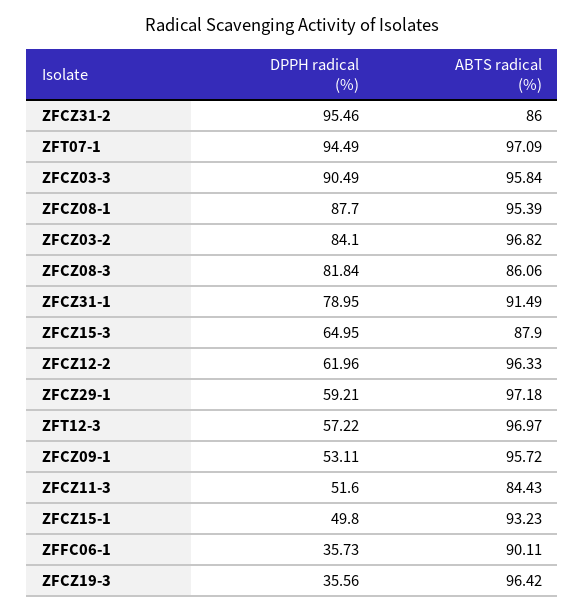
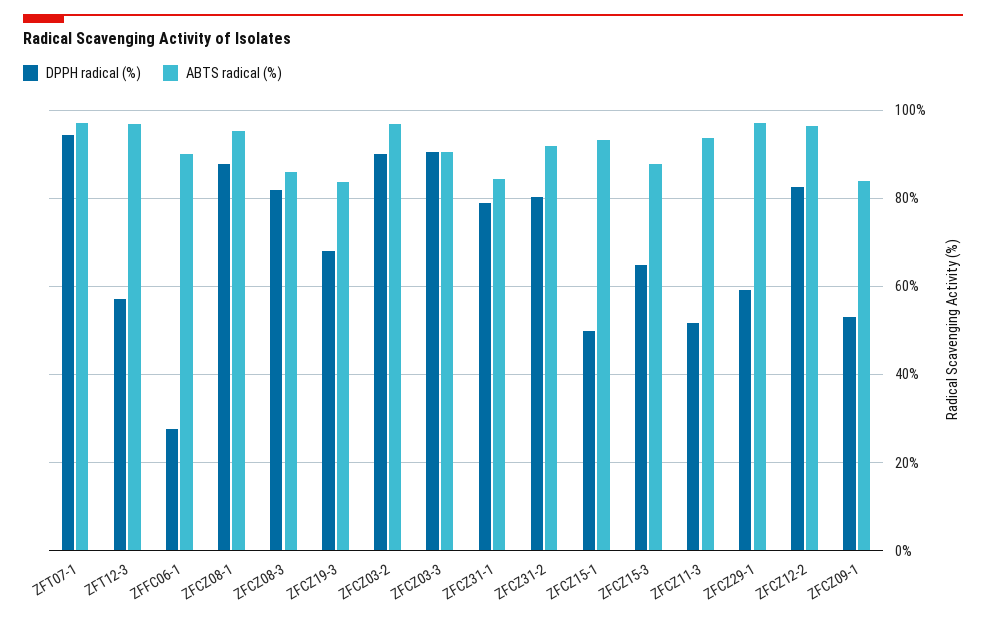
DPPH radical (%), ZFCZ31-2: 95.46 -> 80
ABTS radical (%), ZFCZ31-2: 86 -> 92
ABTS radical (%), ZFCZ03-3: 95.84 -> 90
DPPH radical (%), ZFCZ03-2: 84.1 -> 90
ABTS radical (%), ZFCZ31-1: 91.49 -> 84
DPPH radical (%), ZFCZ12-2: 61.96 -> 82
ABTS radical (%), ZFCZ09-1: 95.72 -> 84
ABTS radical (%), ZFCZ11-3: 84.43 -> 94
DPPH radical (%), ZFFC06-1: 35.73 -> 28
DPPH radical (%), ZFCZ19-3: 35.56 -> 68
ABTS radical (%), ZFCZ19-3: 96.42 -> 84

